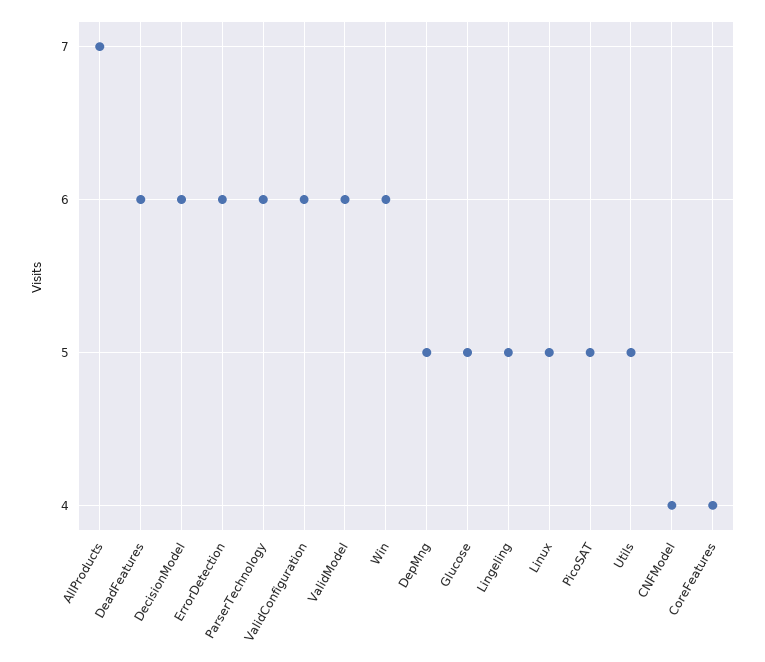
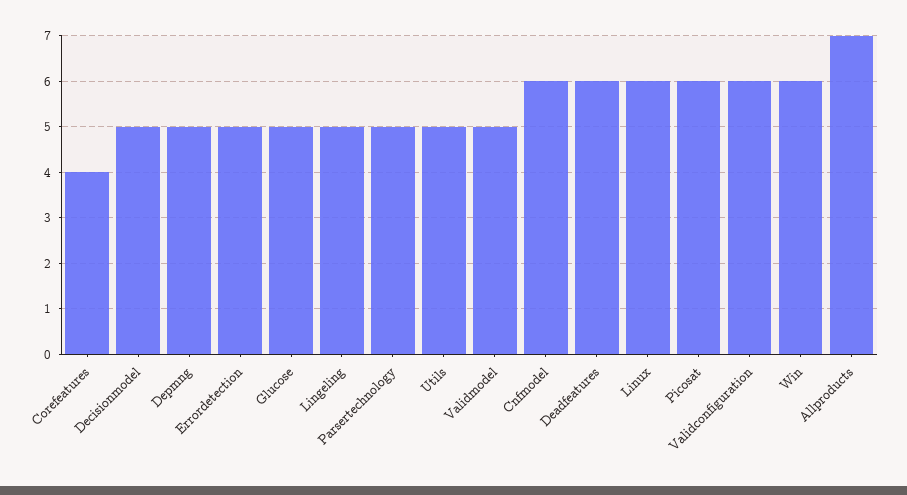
DecisionModel: 6 -> 5
ErrorDetection: 6 -> 5
ParserTechnology: 6 -> 5
ValidModel: 6 -> 5
Linux: 5 -> 6
PicoSAT: 5 -> 6
CNFModel: 4 -> 6

